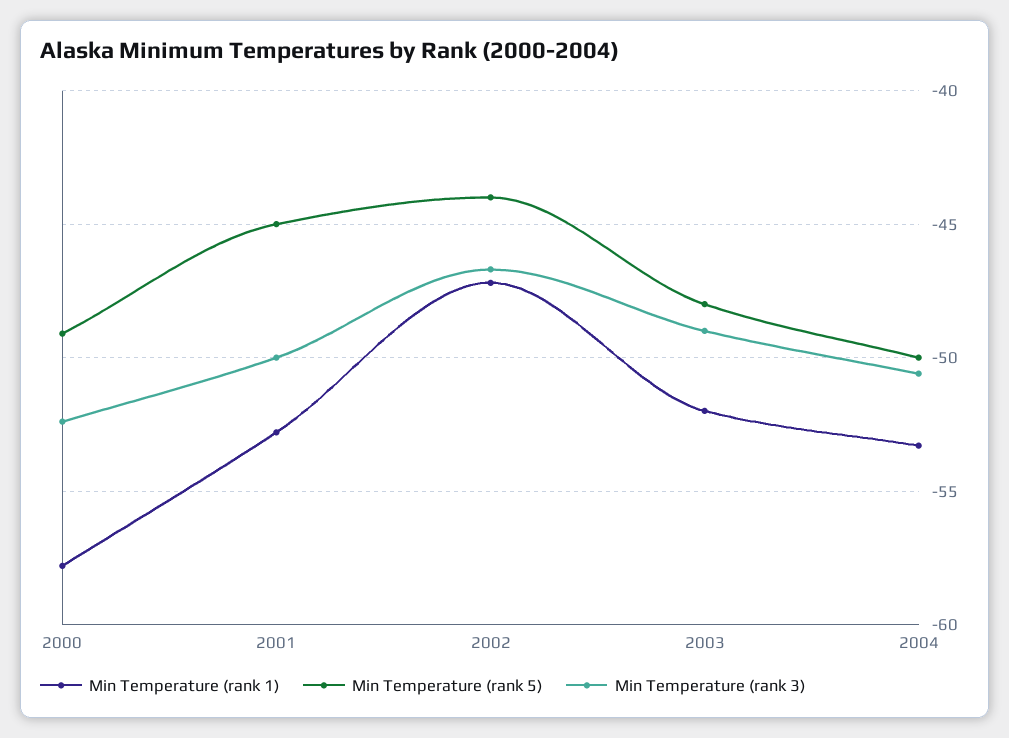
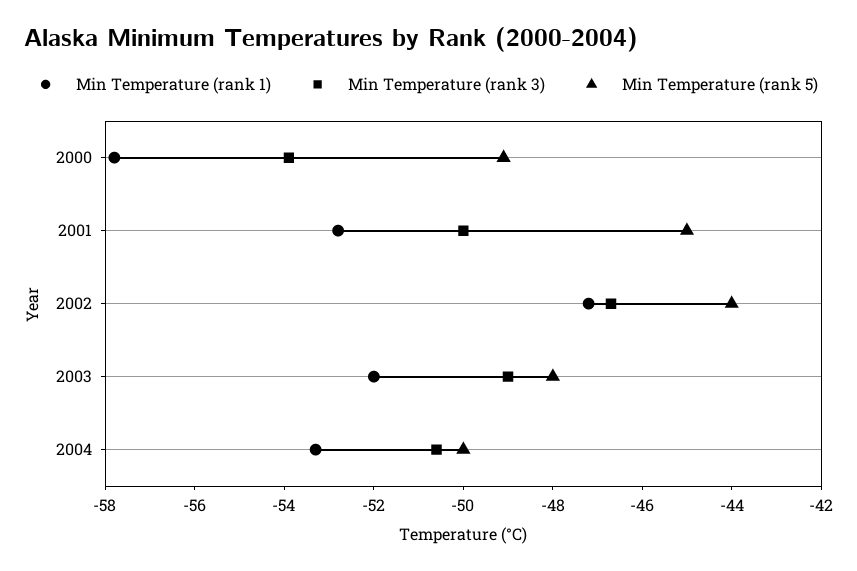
Min Temperature (rank 3), 2000: -52.5 -> -54

